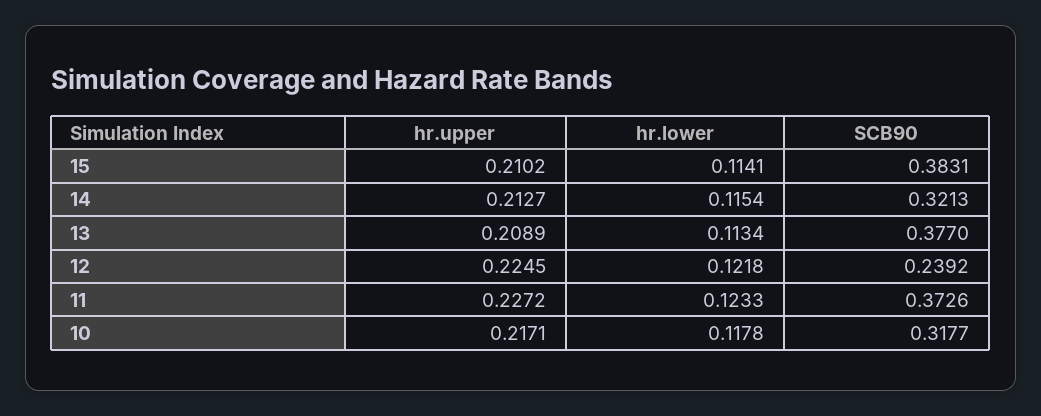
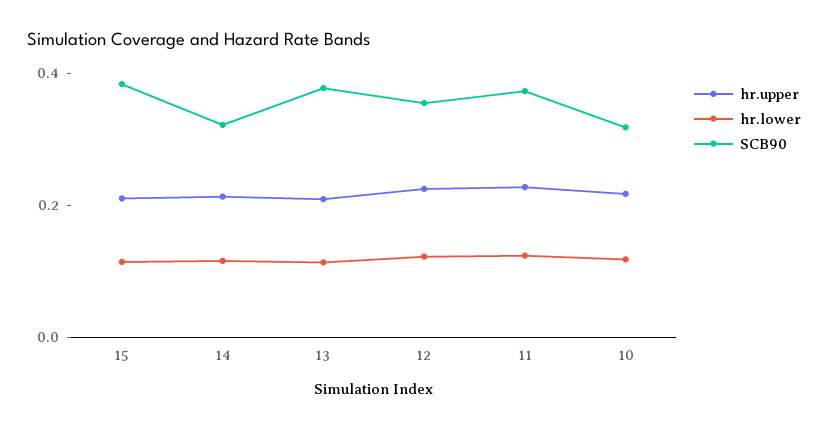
SCB90, 12: 0.2392 -> 0.35

